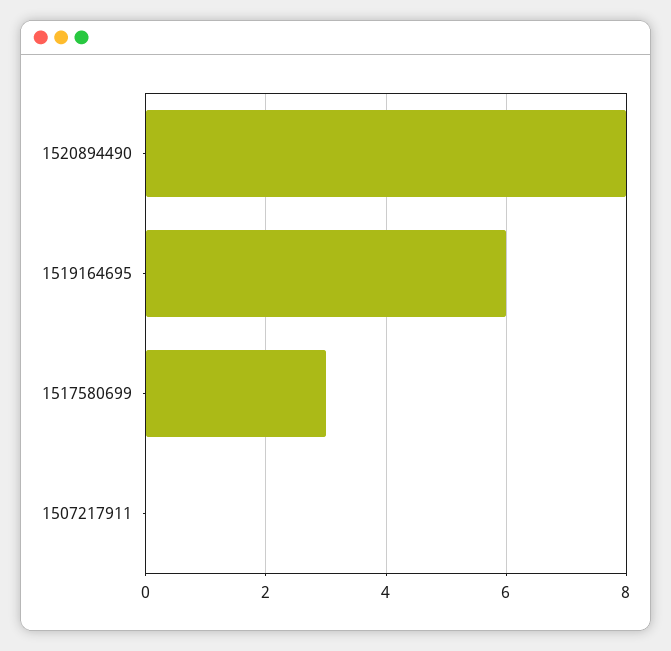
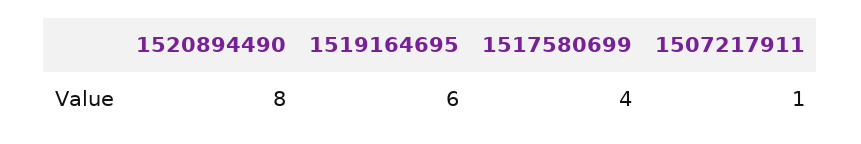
1517580699: 3 -> 4
1507217911: 0 -> 1

